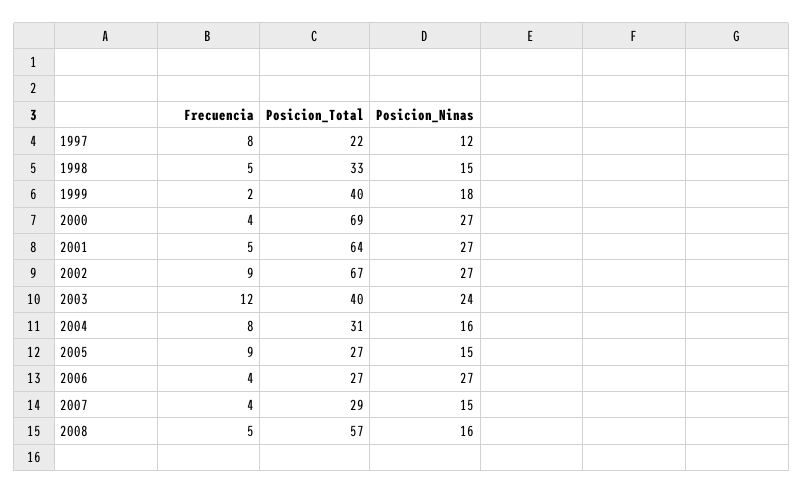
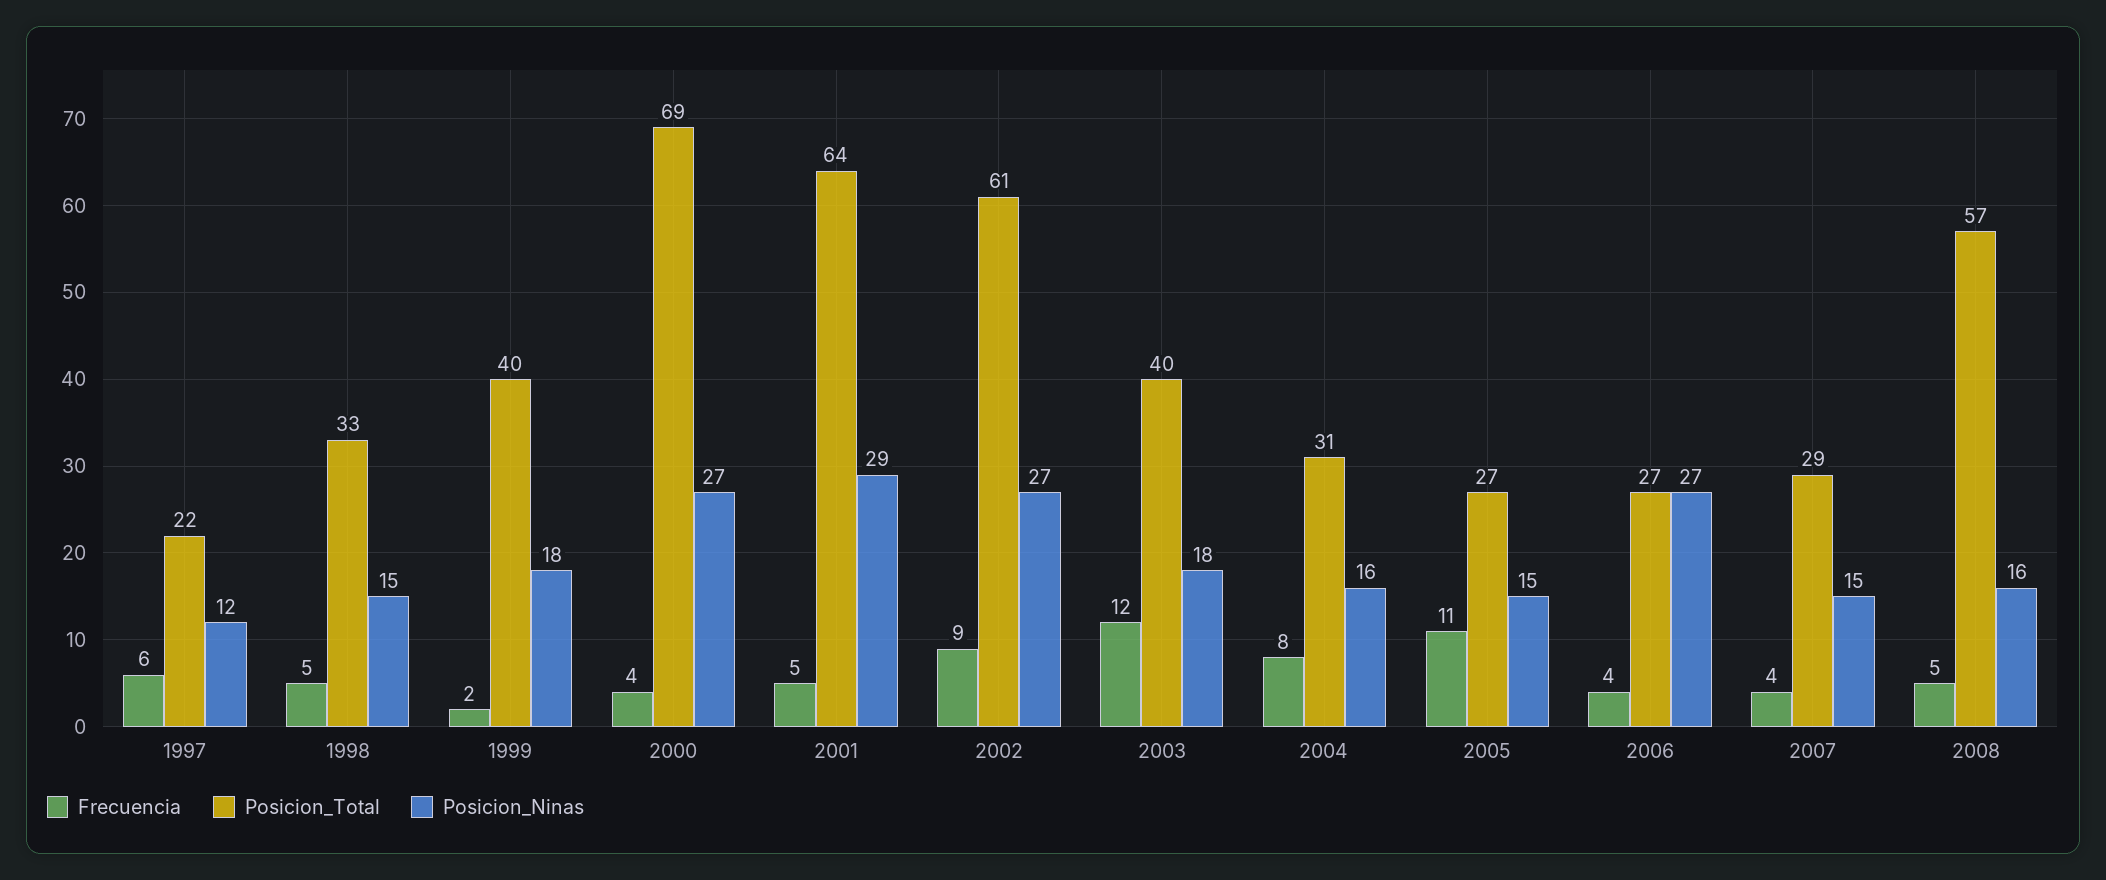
Frecuencia, 1997: 8 -> 6
Posicion_Ninas, 2001: 27 -> 29
Posicion_Total, 2002: 67 -> 61
Posicion_Ninas, 2003: 24 -> 18
Frecuencia, 2005: 9 -> 11

